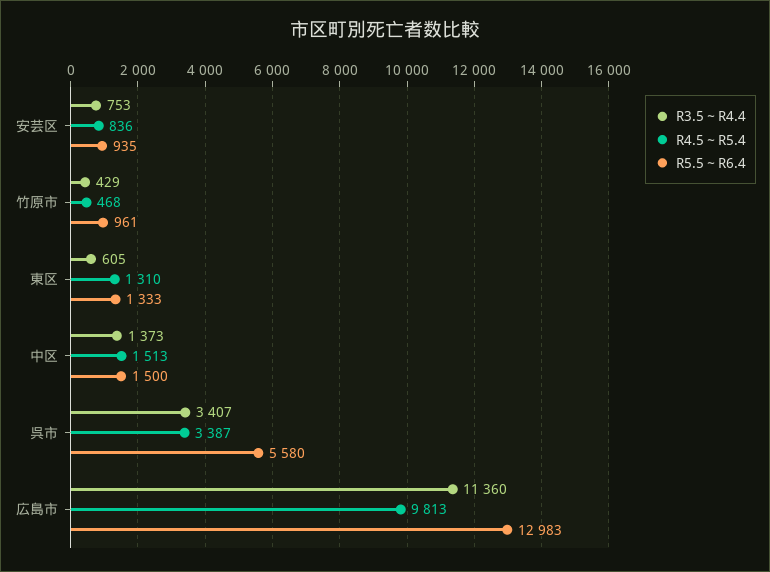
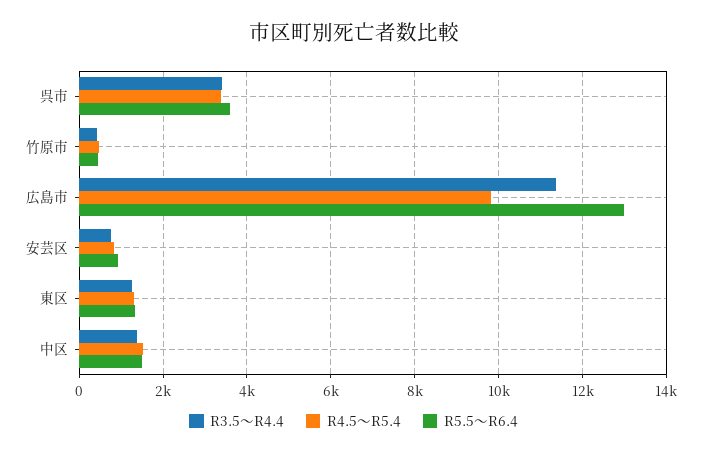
R5.5～R6.4, 竹原市: 961 -> 400
R3.5～R4.4, 東区: 605 -> 1200
R5.5～R6.4, 呉市: 5580 -> 3600

